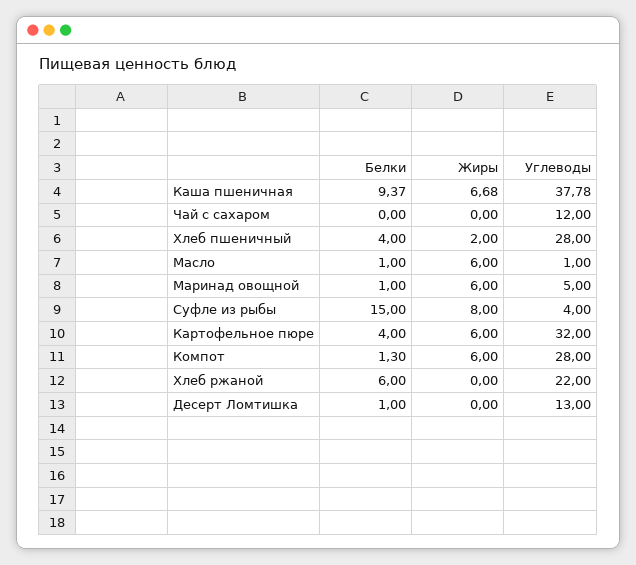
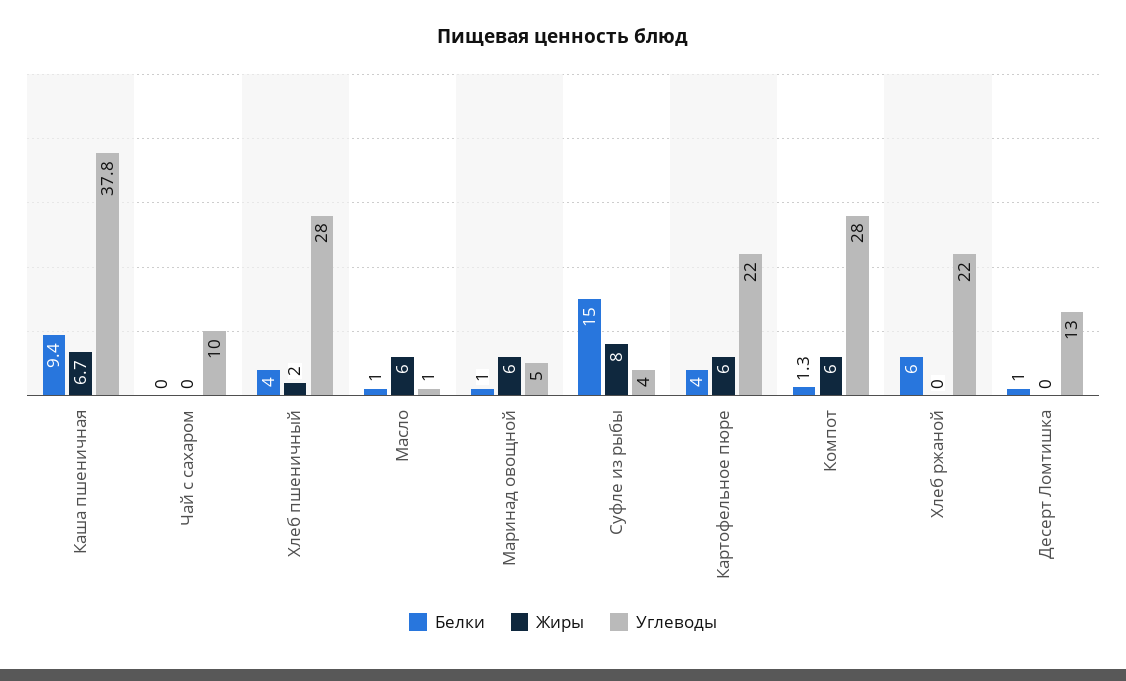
Углеводы, Чай с сахаром: 12 -> 10
Углеводы, Картофельное пюре: 32 -> 22

